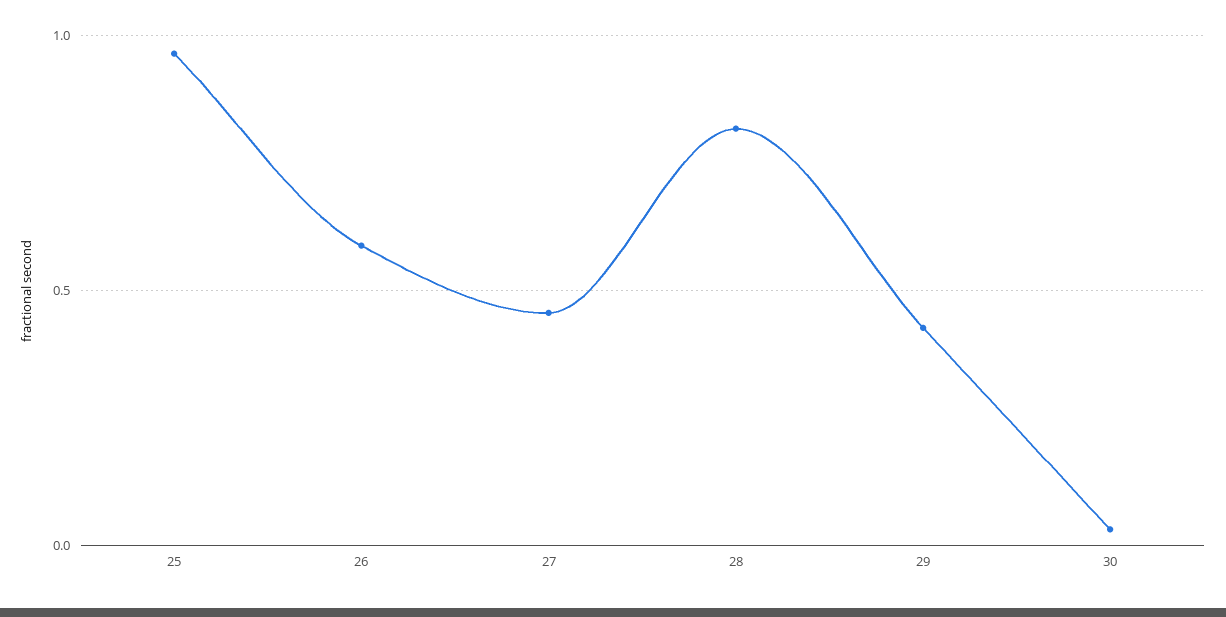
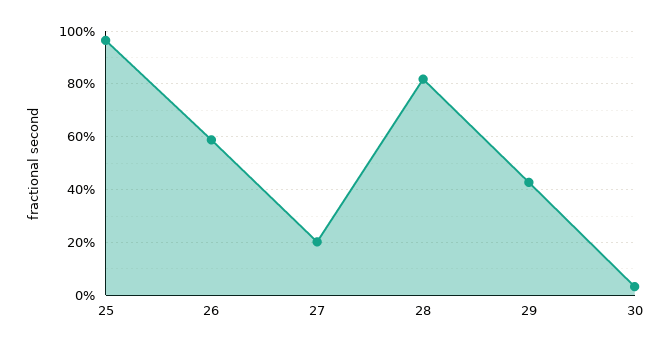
27: 0.45 -> 0.2

